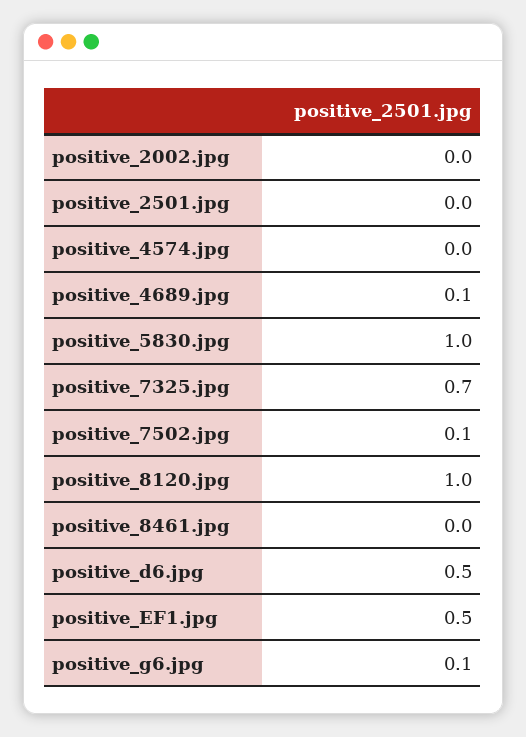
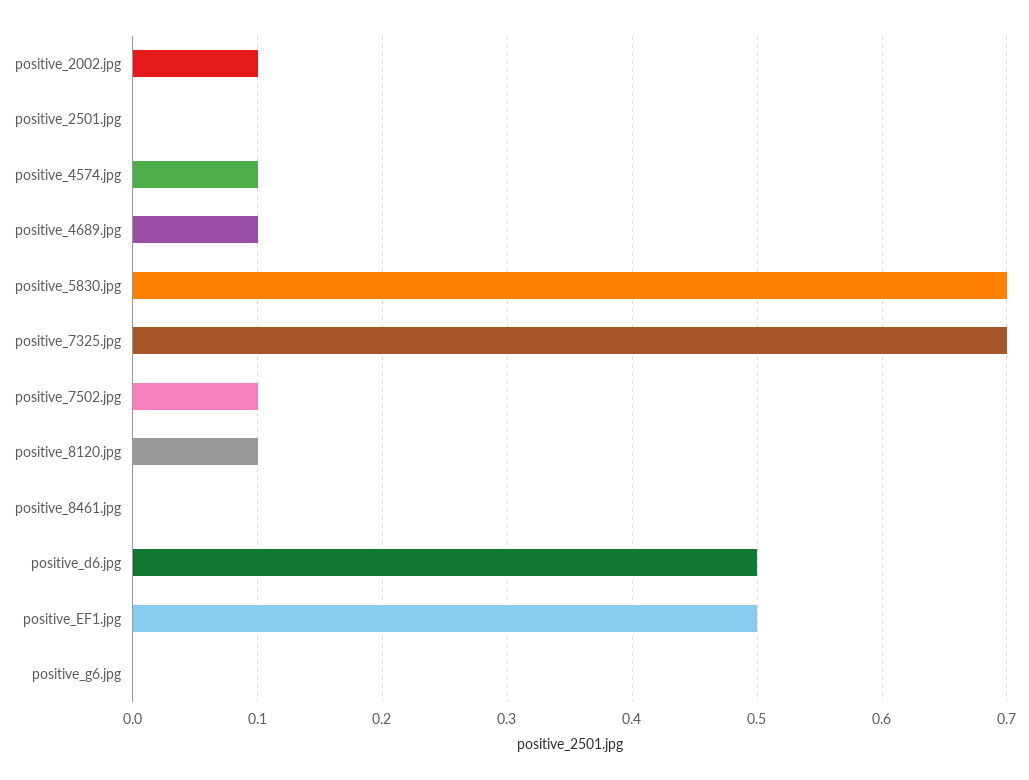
positive_2002.jpg: 0 -> 0.1
positive_4574.jpg: 0 -> 0.1
positive_5830.jpg: 1 -> 0.7
positive_8120.jpg: 1 -> 0.1
positive_g6.jpg: 0.1 -> 0

